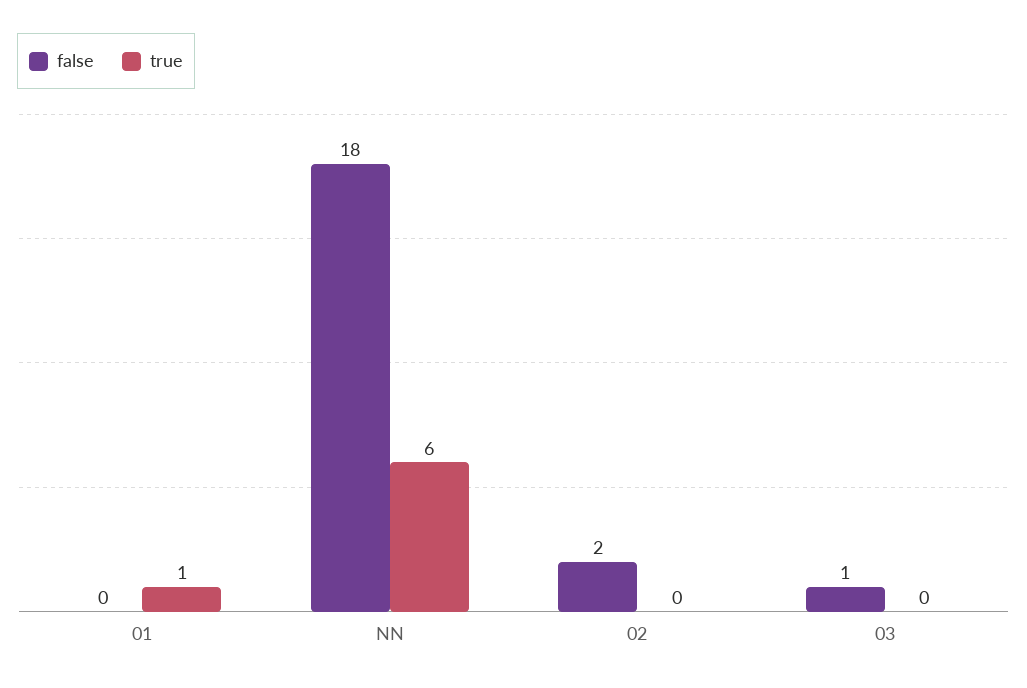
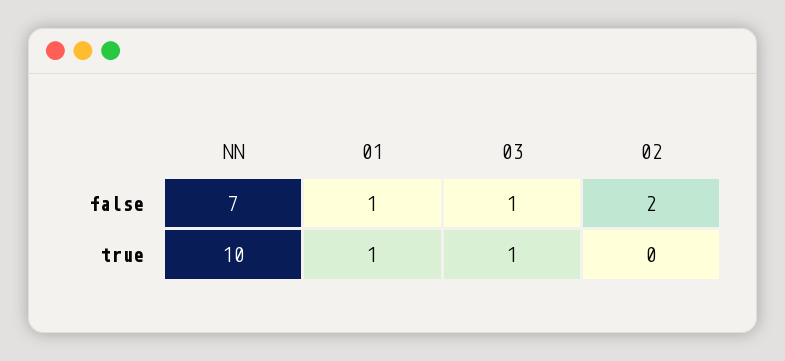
false, 01: 0 -> 1
false, NN: 18 -> 7
true, NN: 6 -> 10
true, 03: 0 -> 1

